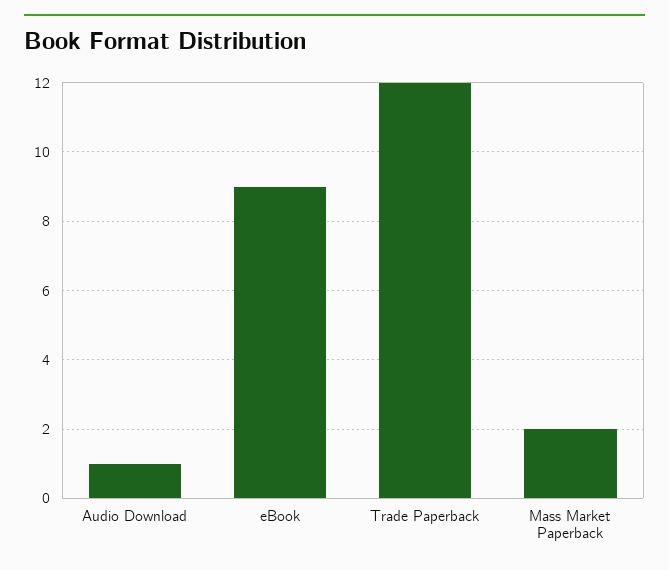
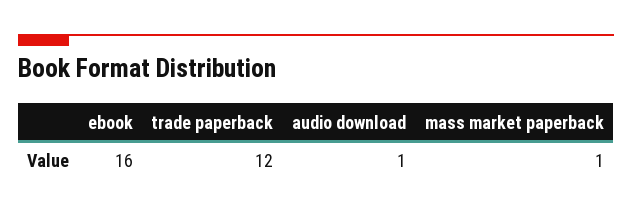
eBook: 9 -> 16
Mass Market Paperback: 2 -> 1

